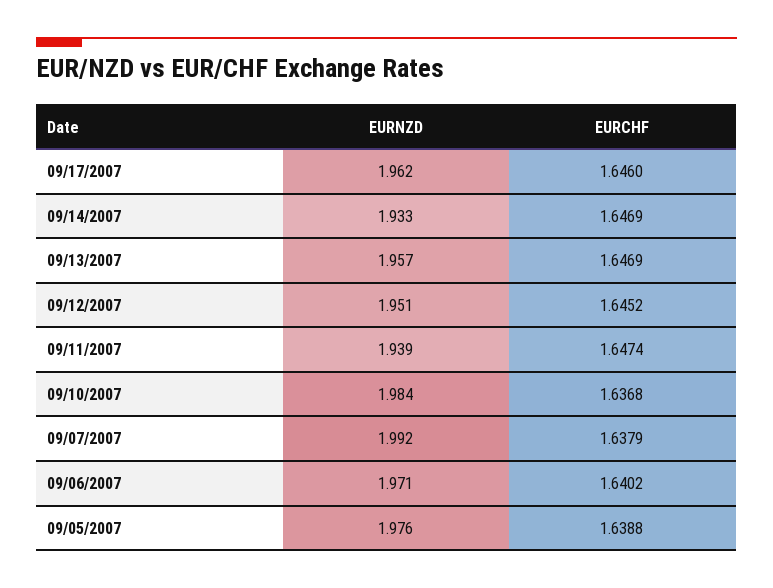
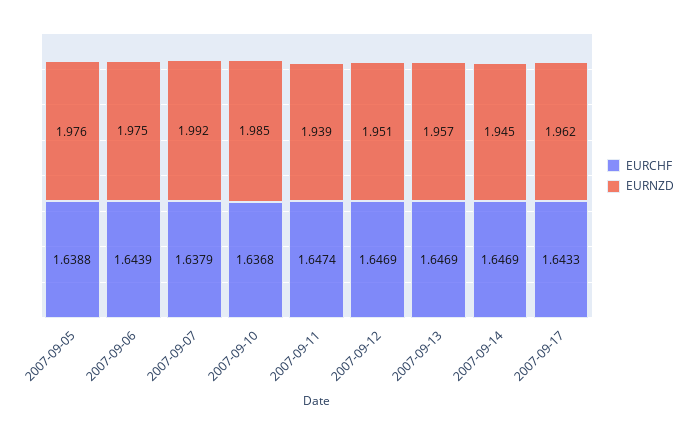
EURCHF, 09/17/2007: 1.646 -> 1.6433
EURNZD, 09/14/2007: 1.933 -> 1.945
EURCHF, 09/12/2007: 1.6452 -> 1.6469
EURNZD, 09/10/2007: 1.984 -> 1.985
EURNZD, 09/06/2007: 1.971 -> 1.975
EURCHF, 09/06/2007: 1.6402 -> 1.6439

